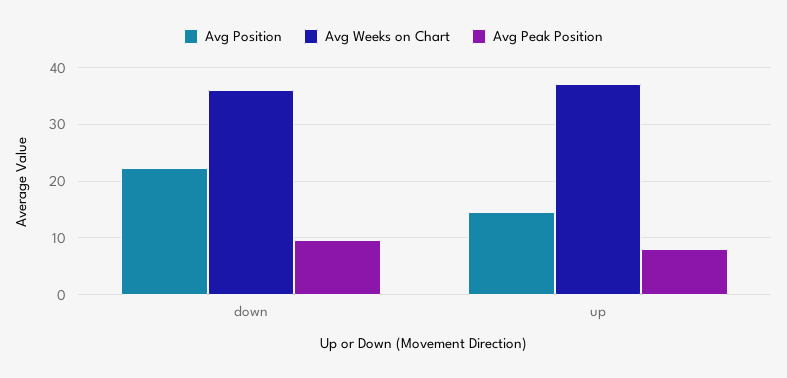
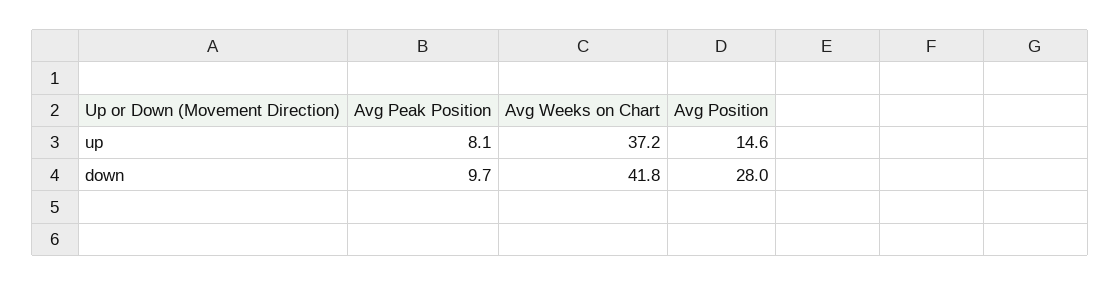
Avg Position, down: 22 -> 28
Avg Weeks on Chart, down: 36 -> 41.8

